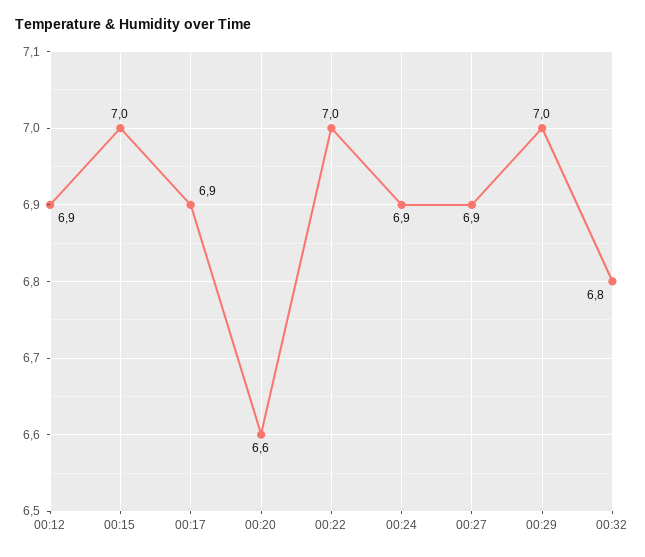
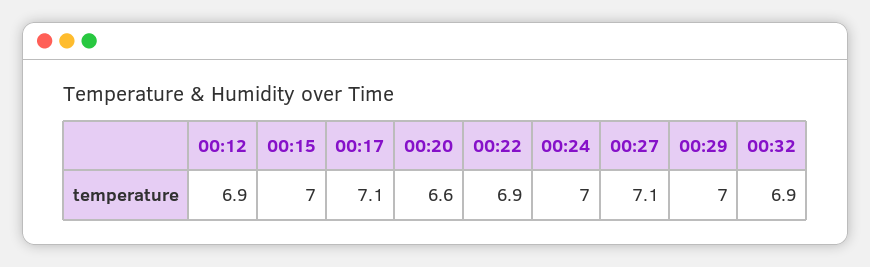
00:17: 6.9 -> 7.1
00:22: 7 -> 6.9
00:24: 6.9 -> 7
00:27: 6.9 -> 7.1
00:32: 6.8 -> 6.9

